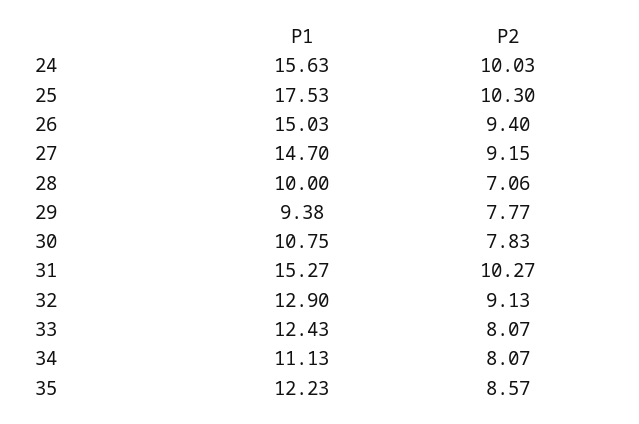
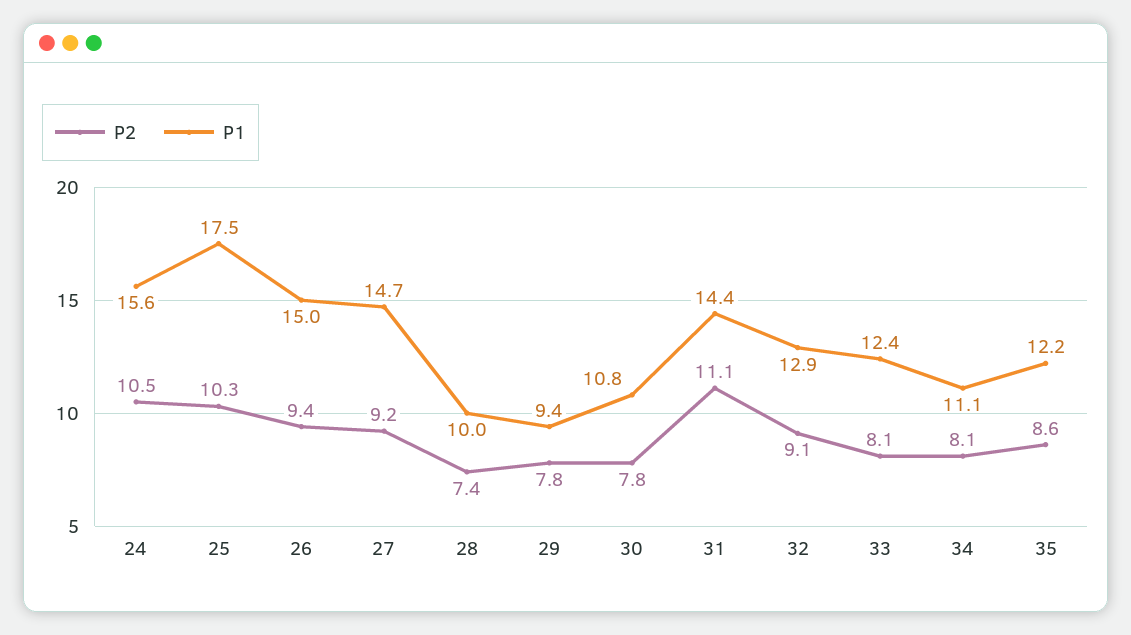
P2, 24: 10.03 -> 10.5
P2, 28: 7.06 -> 7.4
P1, 31: 15.27 -> 14.4
P2, 31: 10.27 -> 11.1

